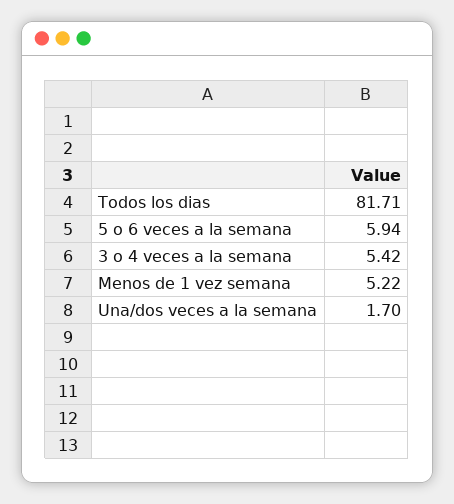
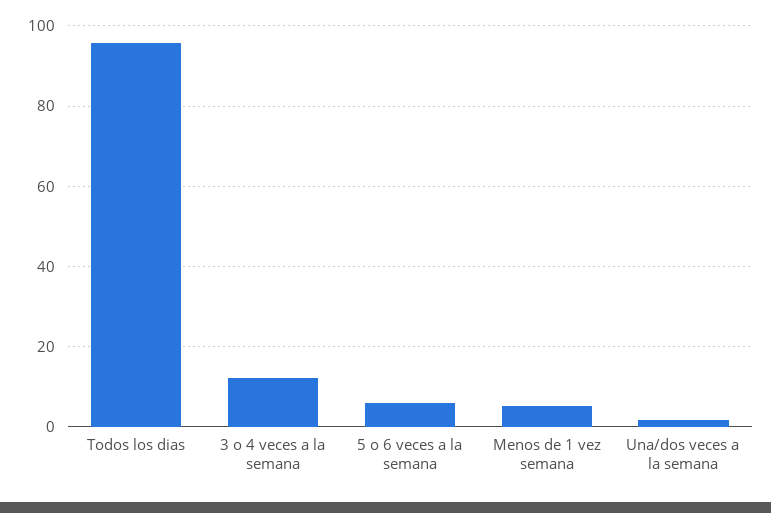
Todos los dias: 81.71 -> 96
3 o 4 veces a la semana: 5.42 -> 12

